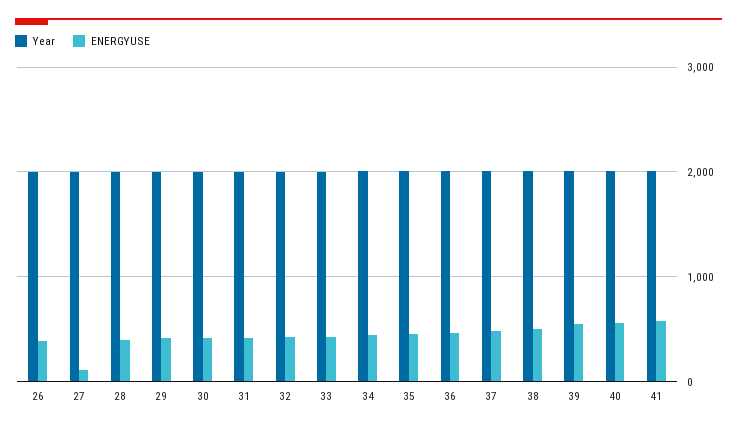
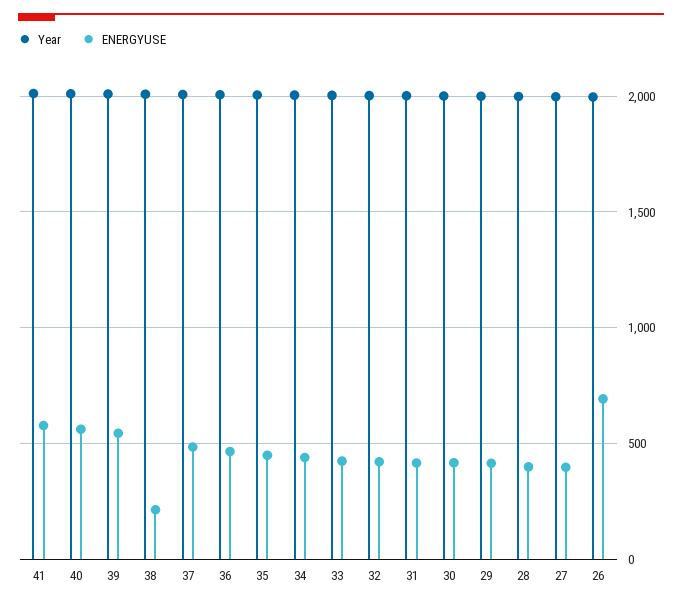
ENERGYUSE, 26: 400 -> 700
ENERGYUSE, 27: 100 -> 400
ENERGYUSE, 38: 500 -> 200

